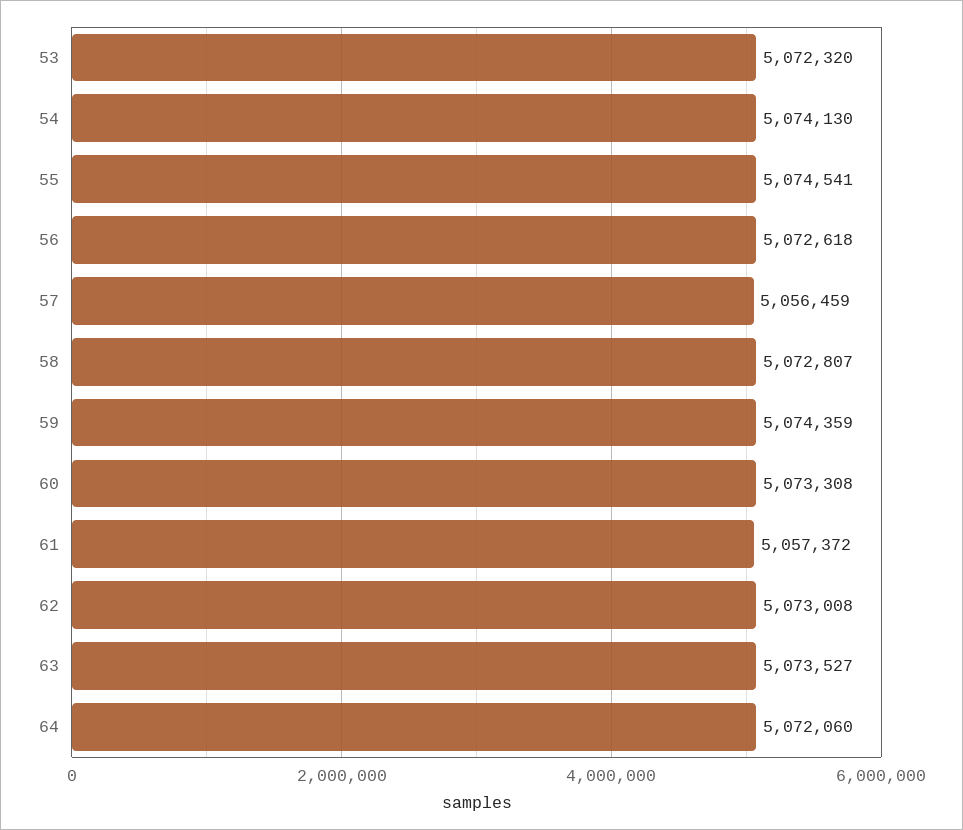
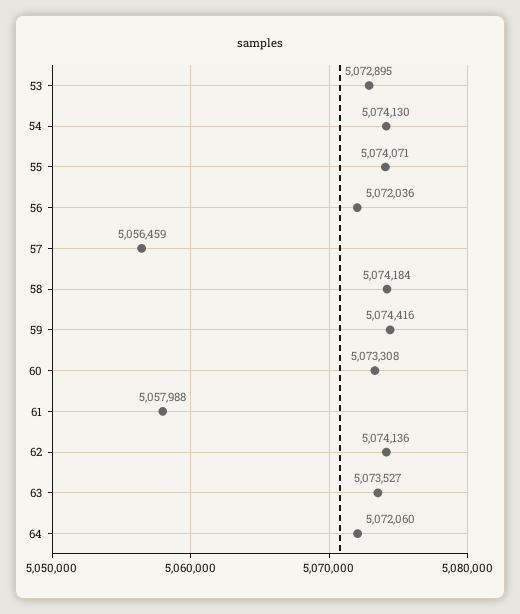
53: 5072320 -> 5072895
55: 5074541 -> 5074071
56: 5072618 -> 5072036
58: 5072807 -> 5074184
59: 5074359 -> 5074416
61: 5057372 -> 5057988
62: 5073008 -> 5074136

